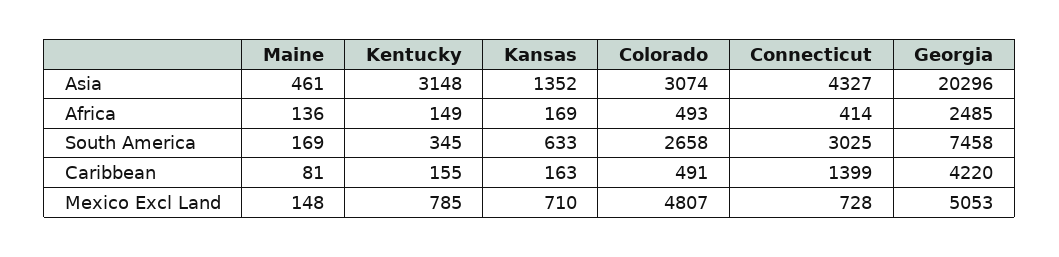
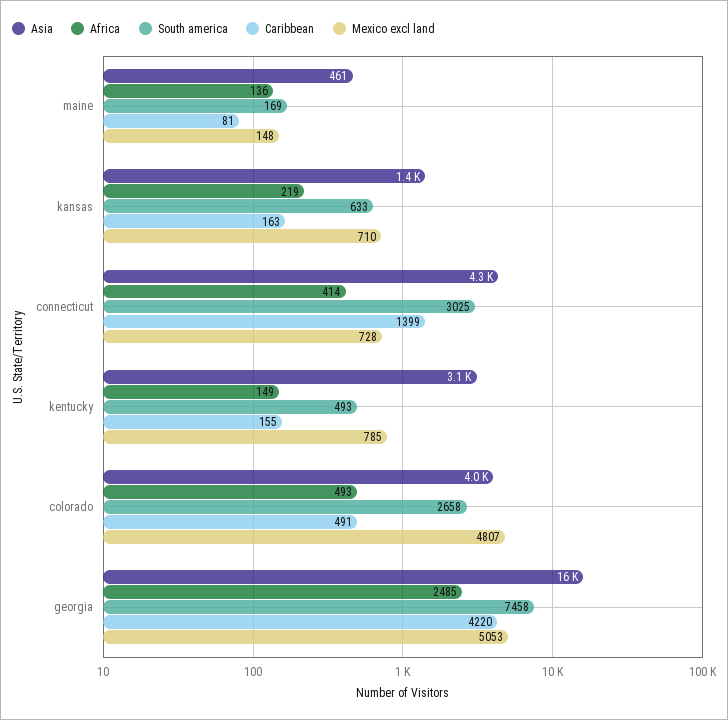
Asia, Colorado: 3074 -> 4000
Asia, Georgia: 20296 -> 16000
Africa, Kansas: 169 -> 219
South America, Kentucky: 345 -> 493

